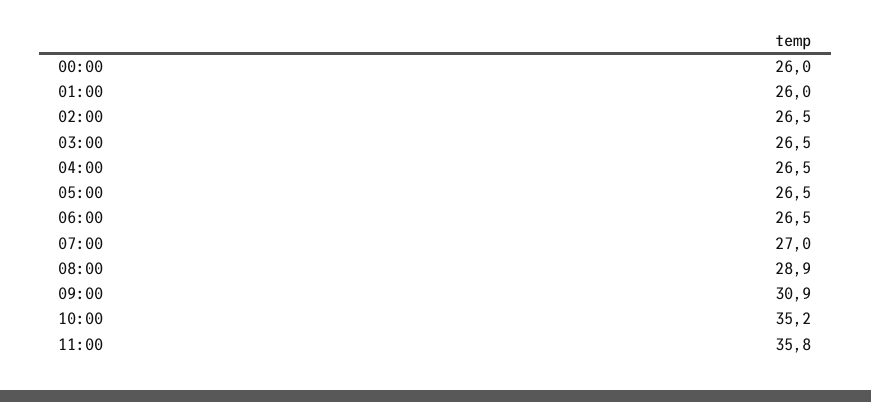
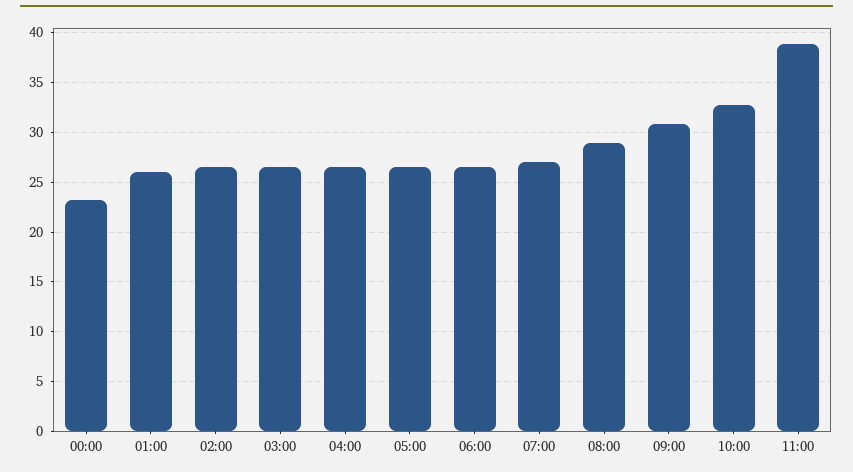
00:00: 26 -> 23
10:00: 35.2 -> 33
11:00: 35.8 -> 39

